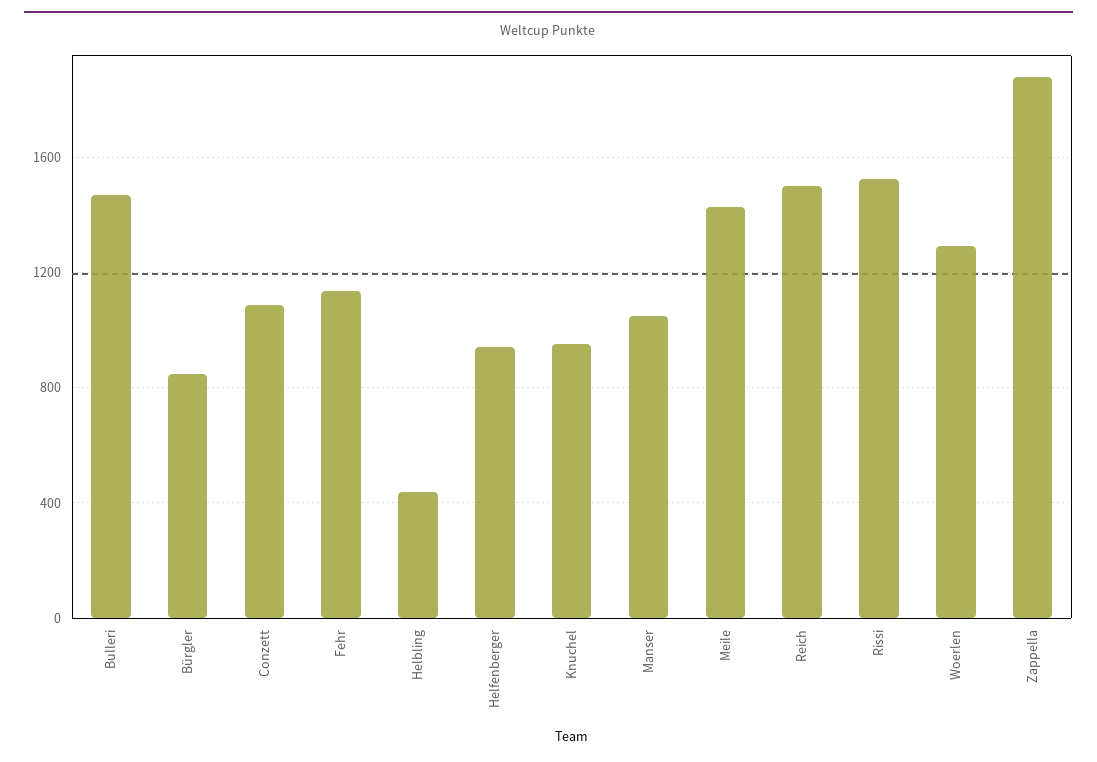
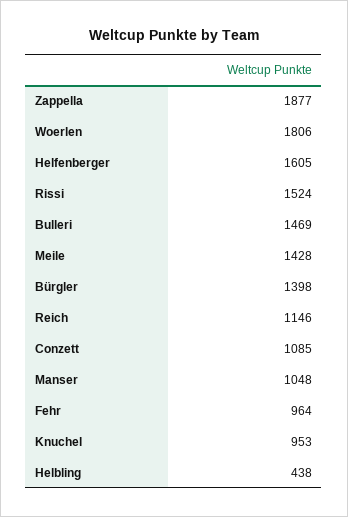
Bürgler: 850 -> 1398
Fehr: 1150 -> 964
Helfenberger: 950 -> 1605
Reich: 1500 -> 1146
Woerlen: 1300 -> 1806

